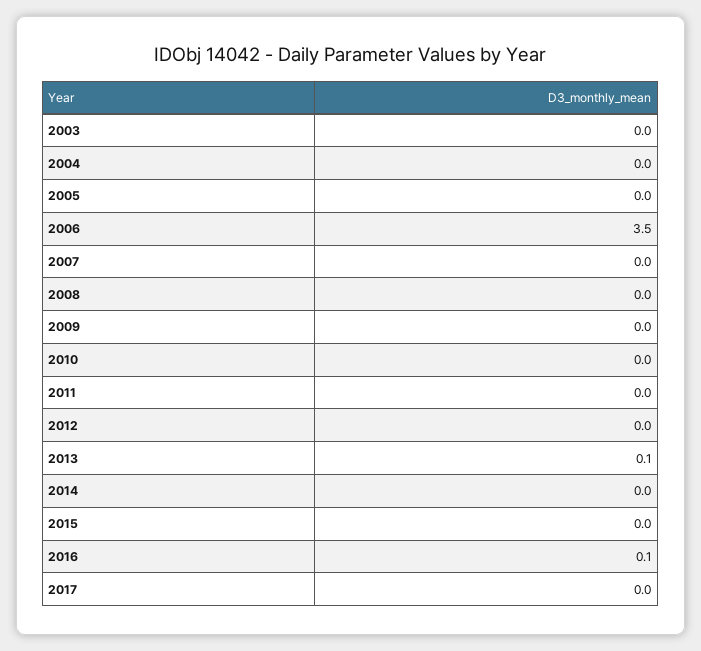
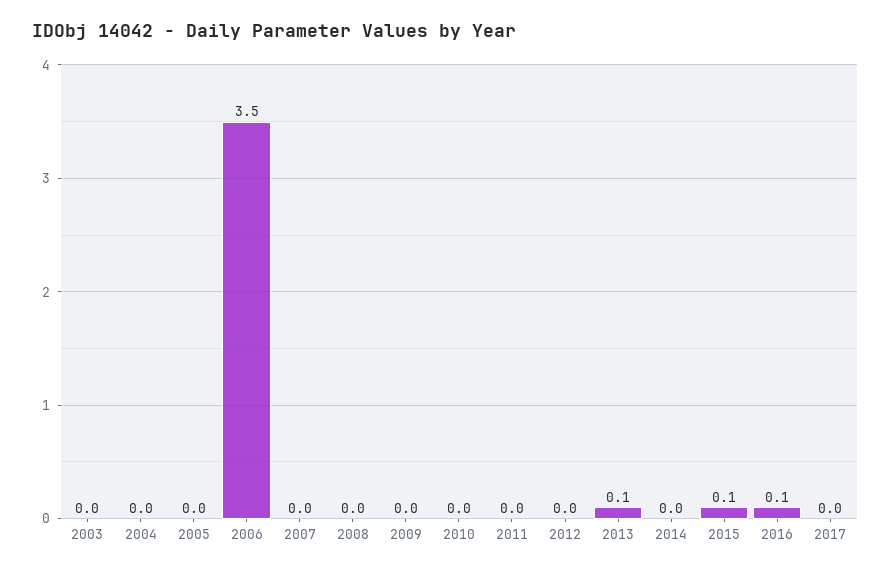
2015: 0 -> 0.1

